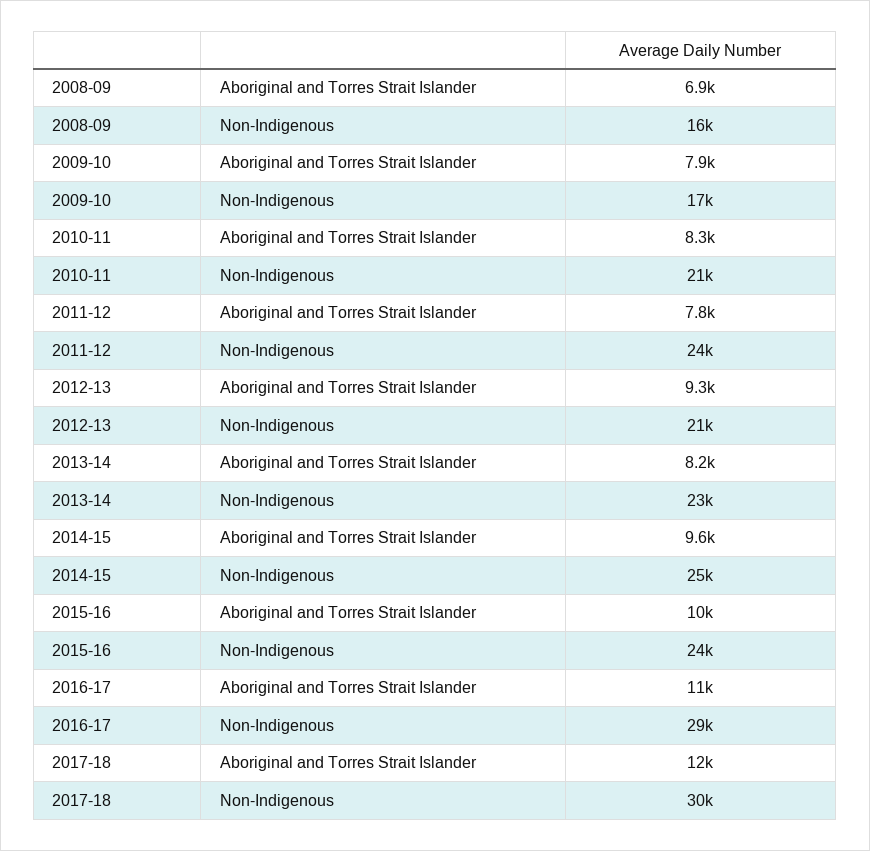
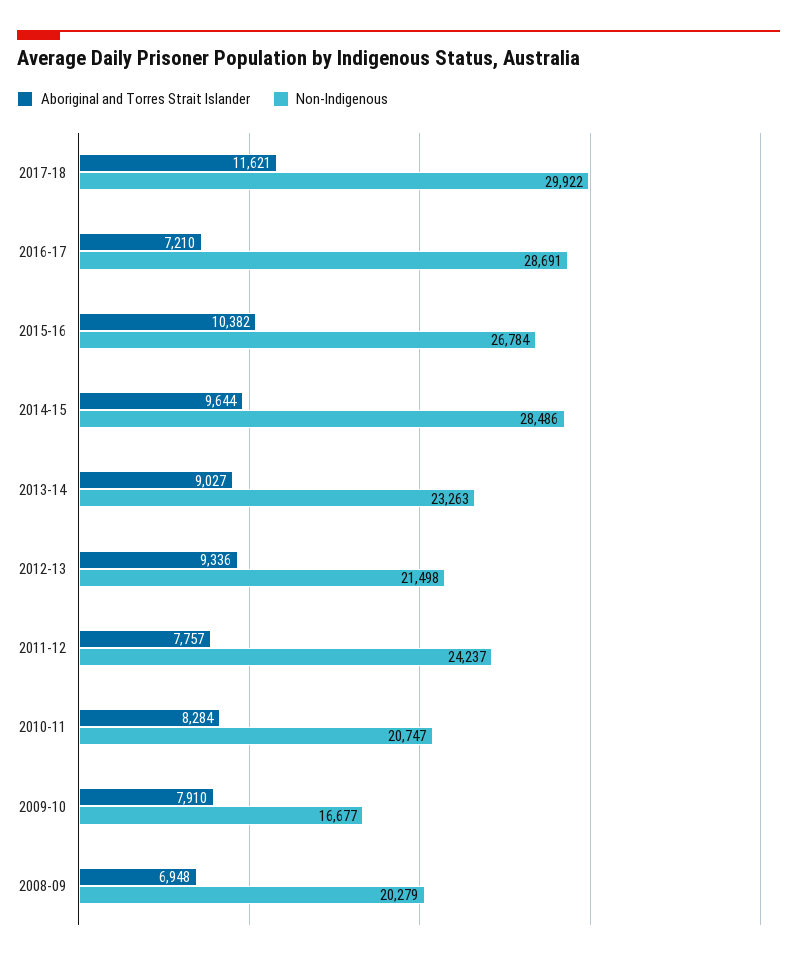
Non-Indigenous, 2008-09: 16000 -> 20279
Aboriginal and Torres Strait Islander, 2013-14: 8200 -> 9027
Non-Indigenous, 2014-15: 25000 -> 28486
Non-Indigenous, 2015-16: 24000 -> 26784
Aboriginal and Torres Strait Islander, 2016-17: 11000 -> 7210

